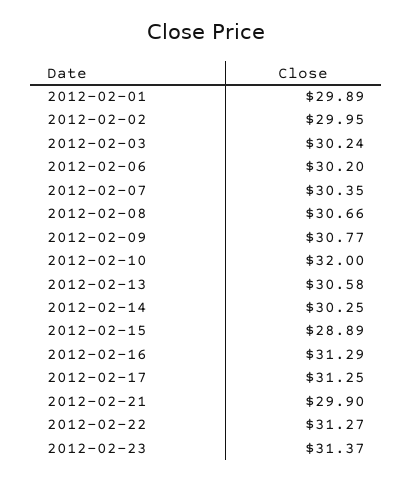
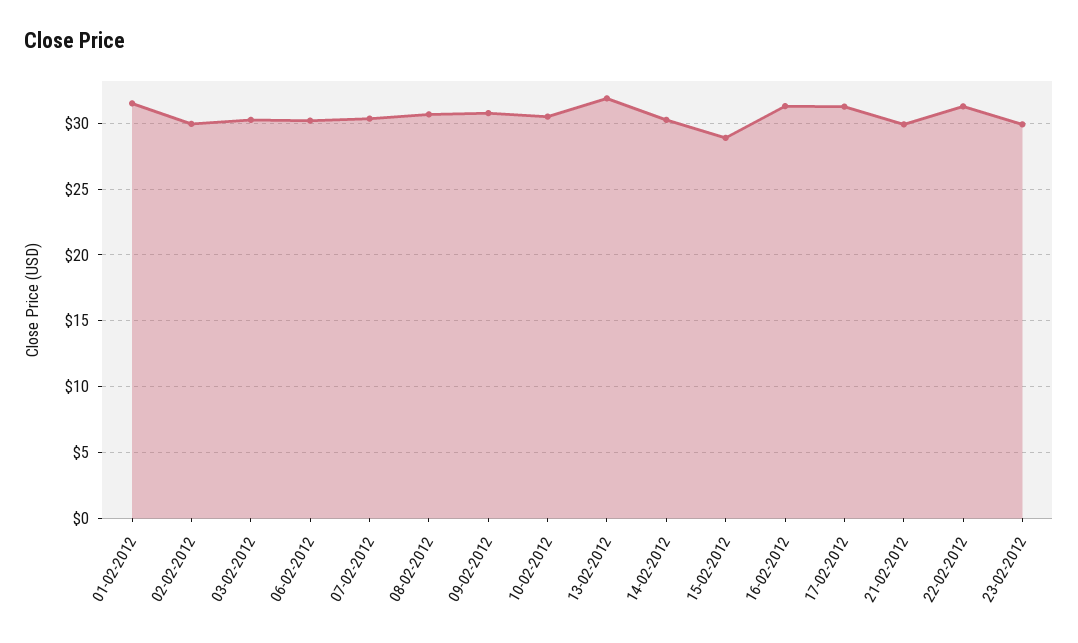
2012-02-01: 29.89 -> 31.5
2012-02-10: 32 -> 30.5
2012-02-13: 30.58 -> 32
2012-02-23: 31.37 -> 30

